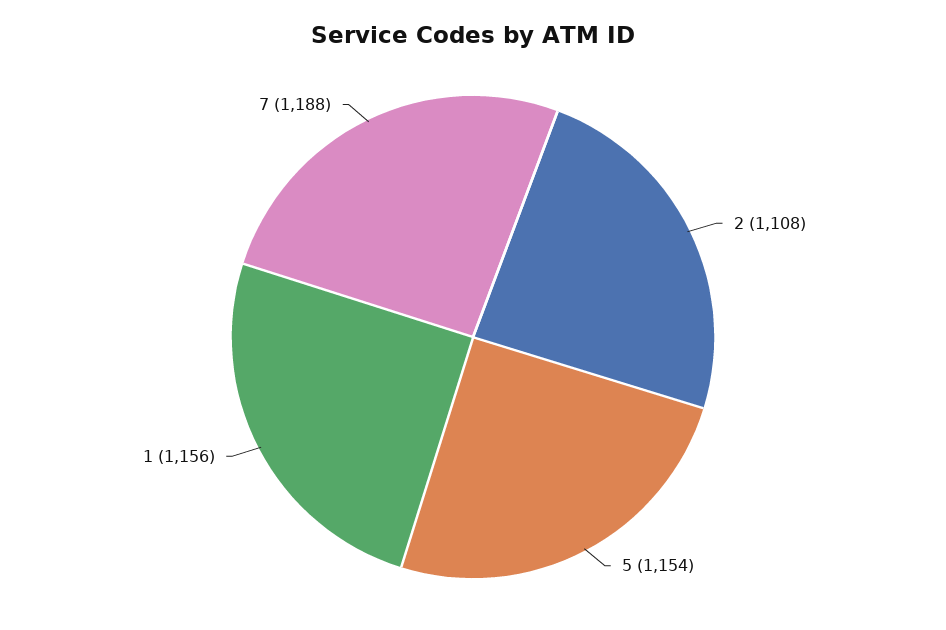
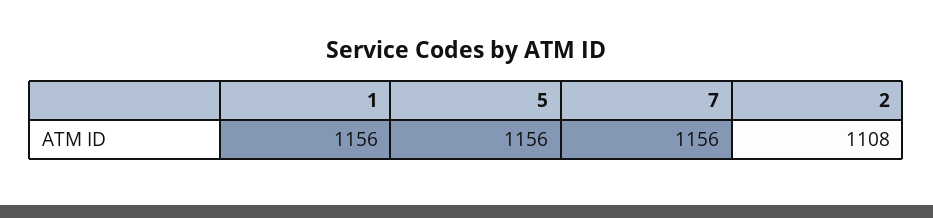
5: 1154 -> 1156
7: 1188 -> 1156

